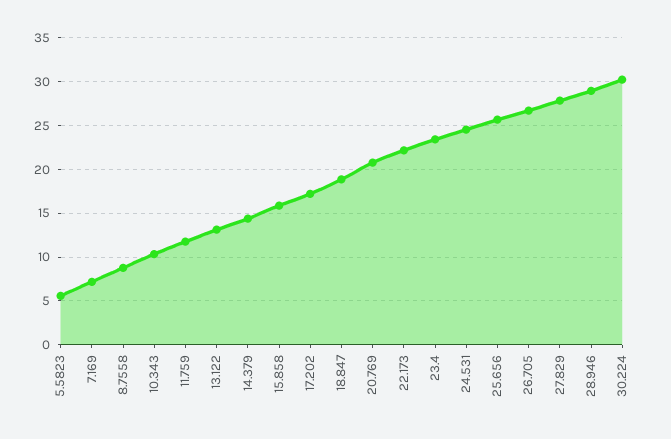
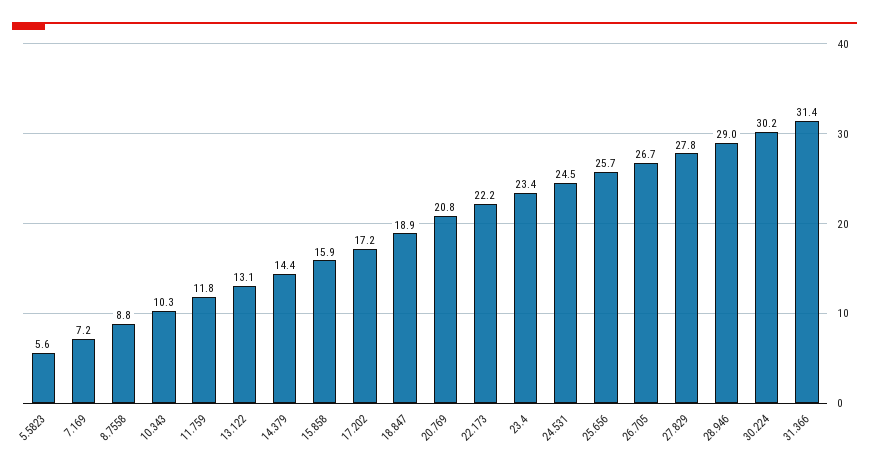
31.366: none -> 31.4

